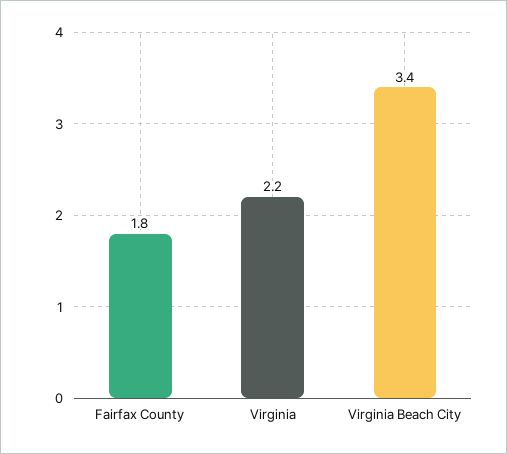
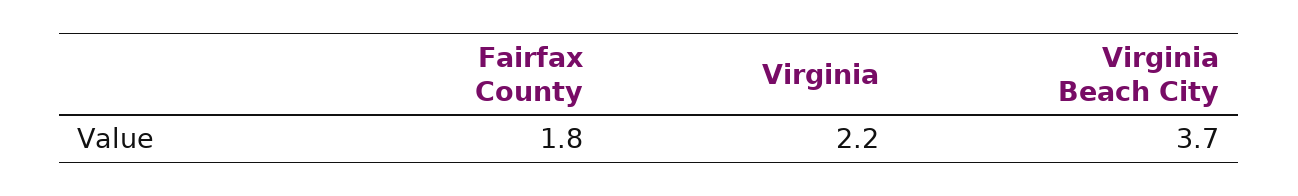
Virginia Beach City: 3.4 -> 3.7

